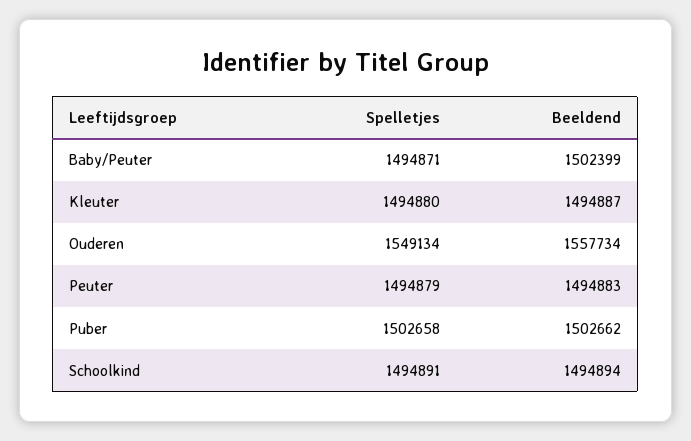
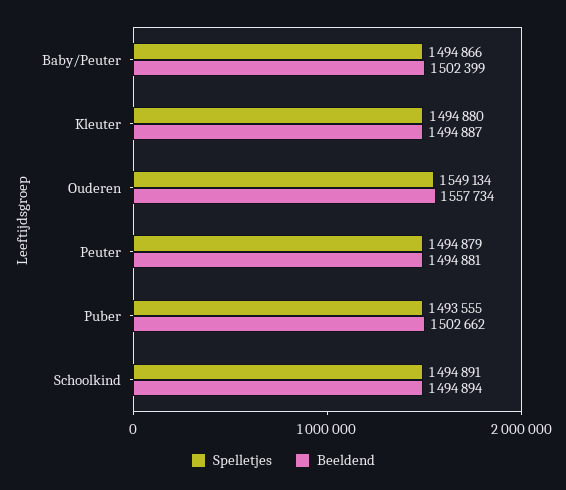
Spelletjes, Baby/Peuter: 1494871 -> 1494866
Beeldend, Peuter: 1494883 -> 1494881
Spelletjes, Puber: 1502658 -> 1493555

